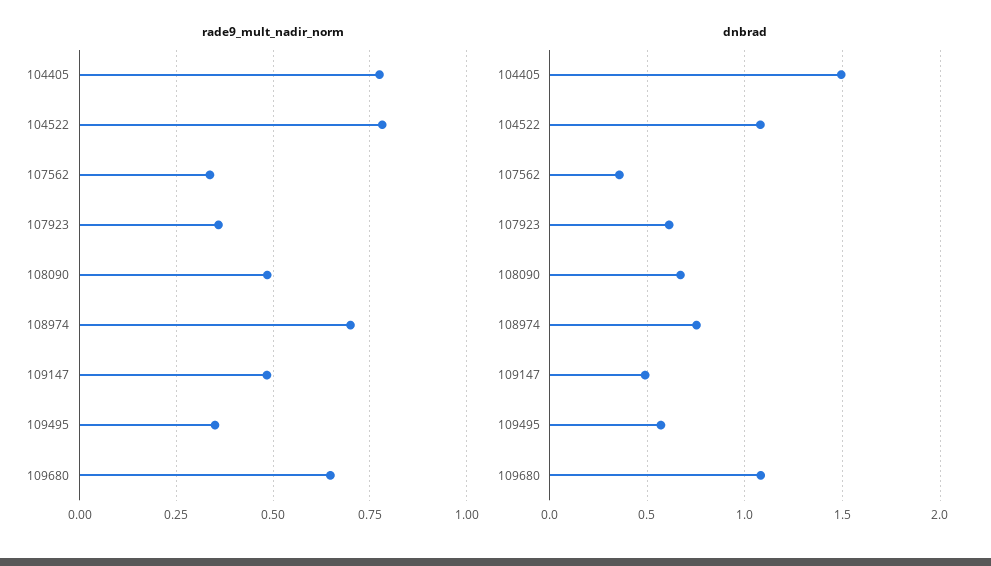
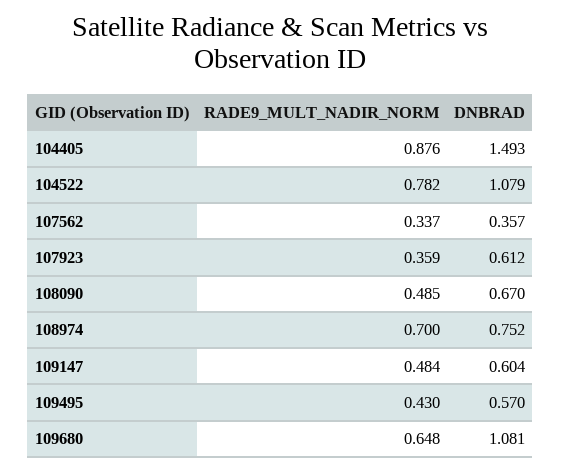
rade9_mult_nadir_norm, 104405: 0.775 -> 0.876
rade9_mult_nadir_norm, 109495: 0.35 -> 0.43
dnbrad, 109147: 0.5 -> 0.604

